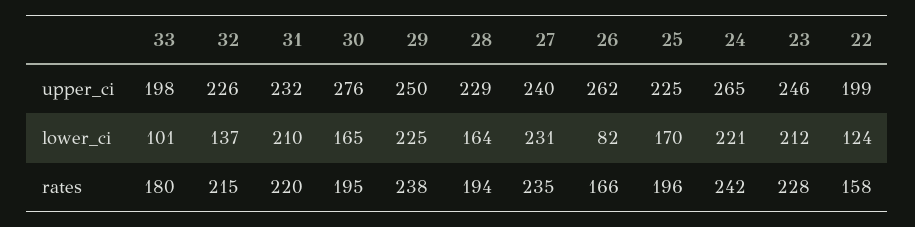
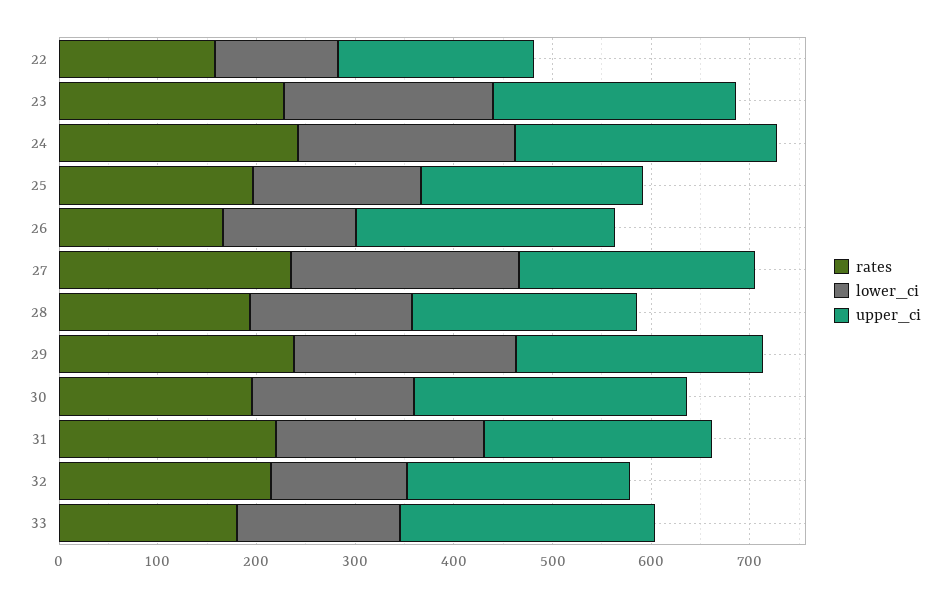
upper_ci, 33: 198 -> 260
lower_ci, 33: 101 -> 160
lower_ci, 26: 82 -> 140

